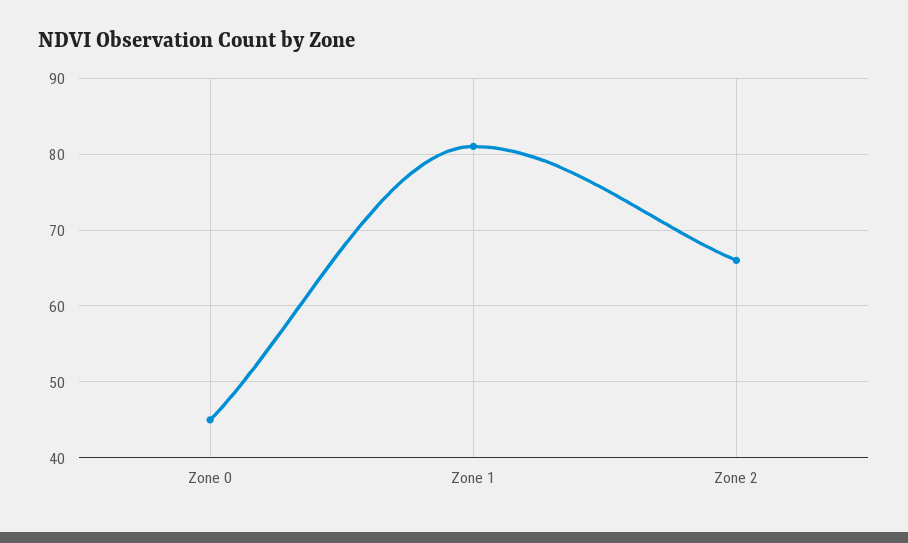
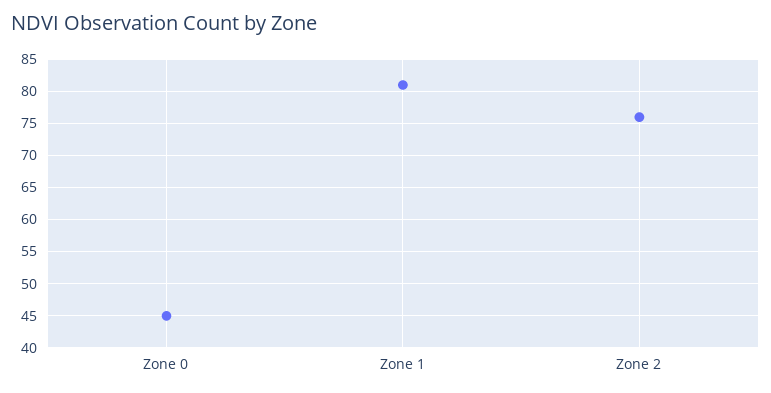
Zone 2: 66 -> 76

